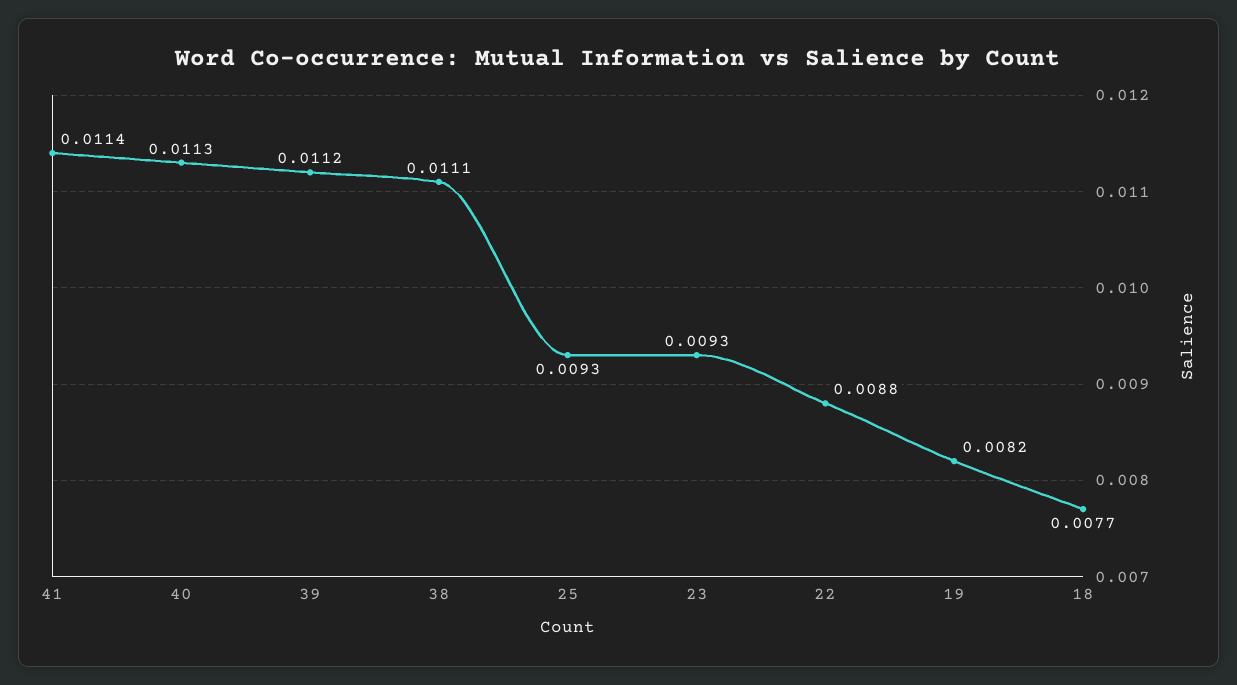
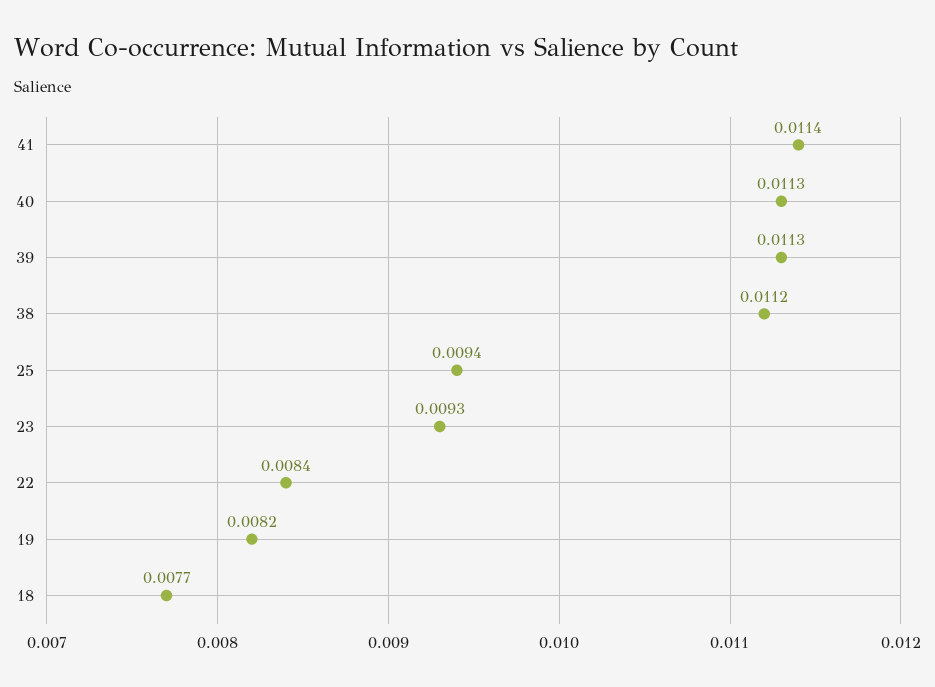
39: 0.0112 -> 0.0113
38: 0.0111 -> 0.0112
25: 0.0093 -> 0.0094
22: 0.0088 -> 0.0084

